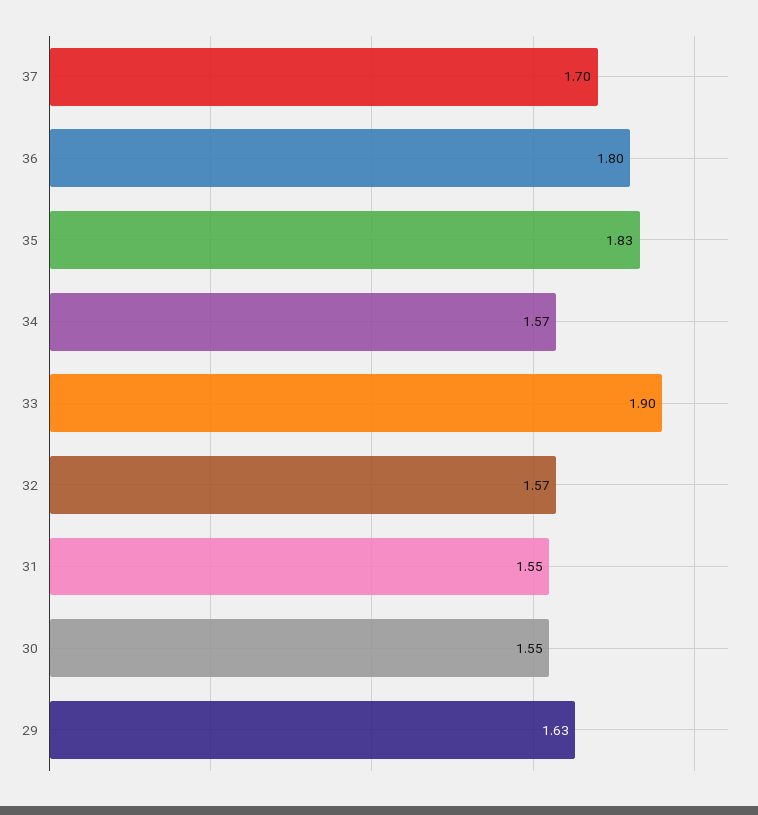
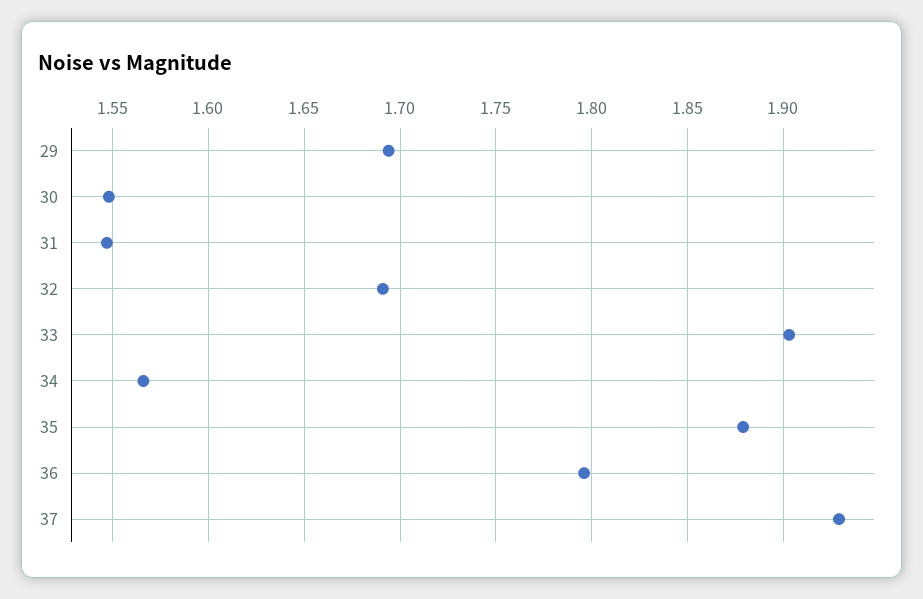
37: 1.7 -> 1.93
35: 1.83 -> 1.88
32: 1.57 -> 1.69
29: 1.63 -> 1.695

